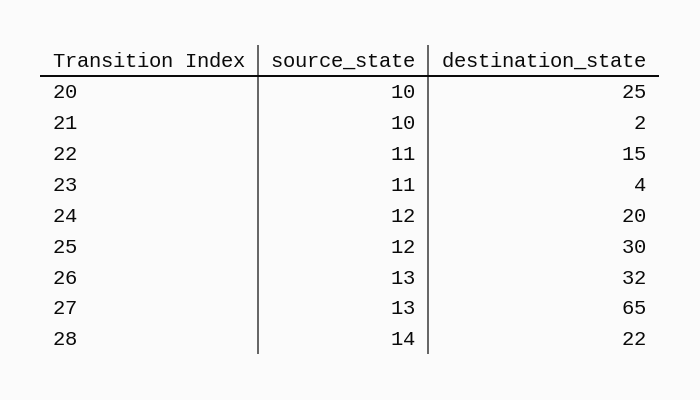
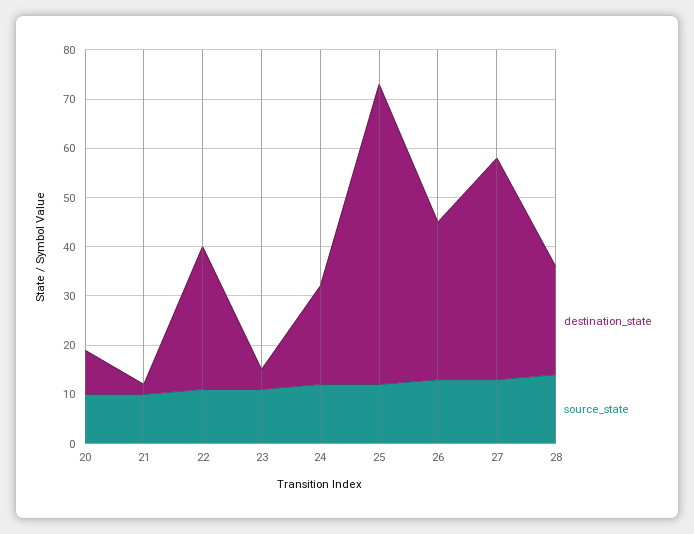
destination_state, 20: 25 -> 10
destination_state, 22: 15 -> 30
destination_state, 25: 30 -> 60
destination_state, 27: 65 -> 45

